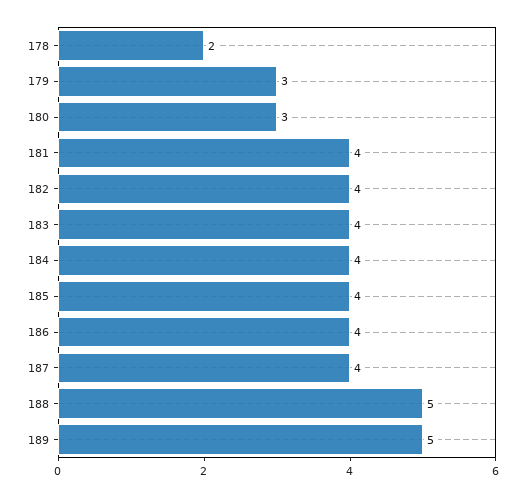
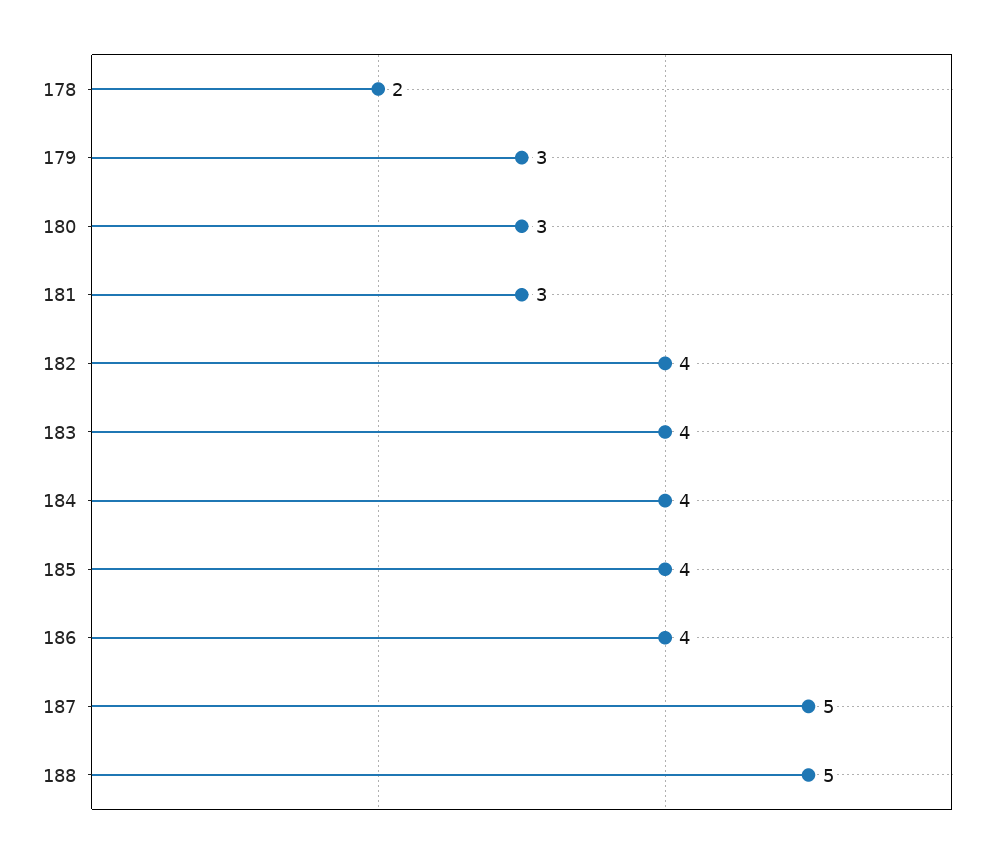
181: 4 -> 3
187: 4 -> 5
189: 5 -> none

